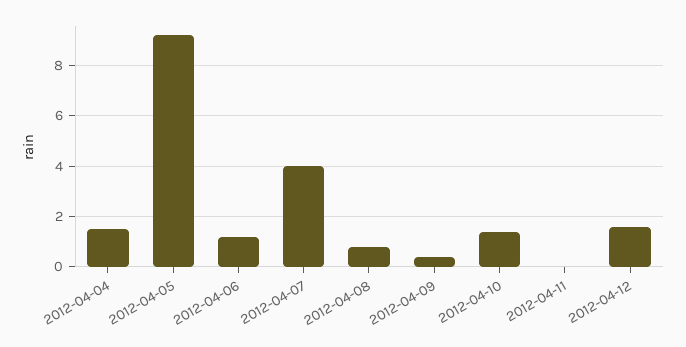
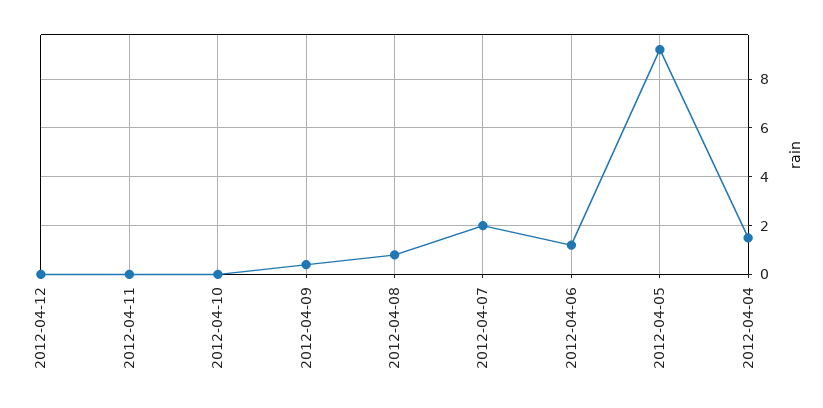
2012-04-07: 4 -> 2
2012-04-10: 1.5 -> 0
2012-04-12: 1.5 -> 0

